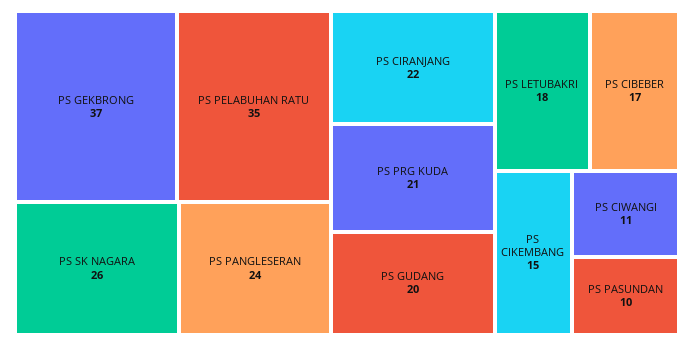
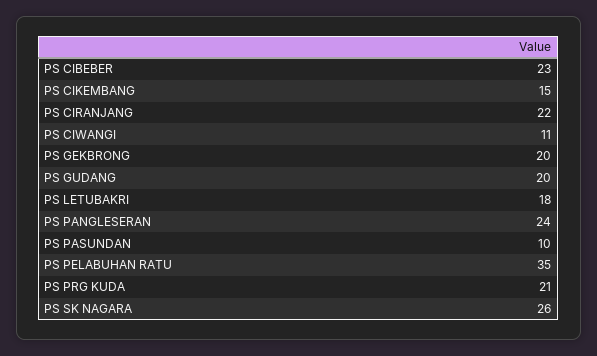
PS GEKBRONG: 37 -> 20
PS CIBEBER: 17 -> 23

